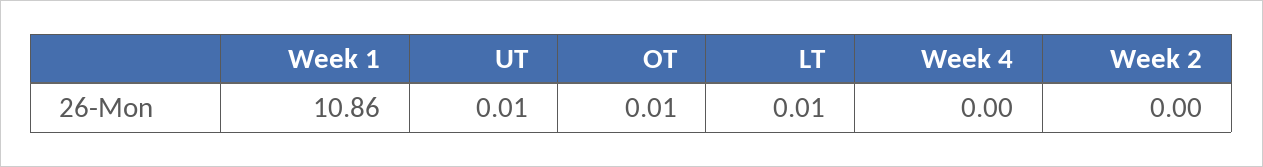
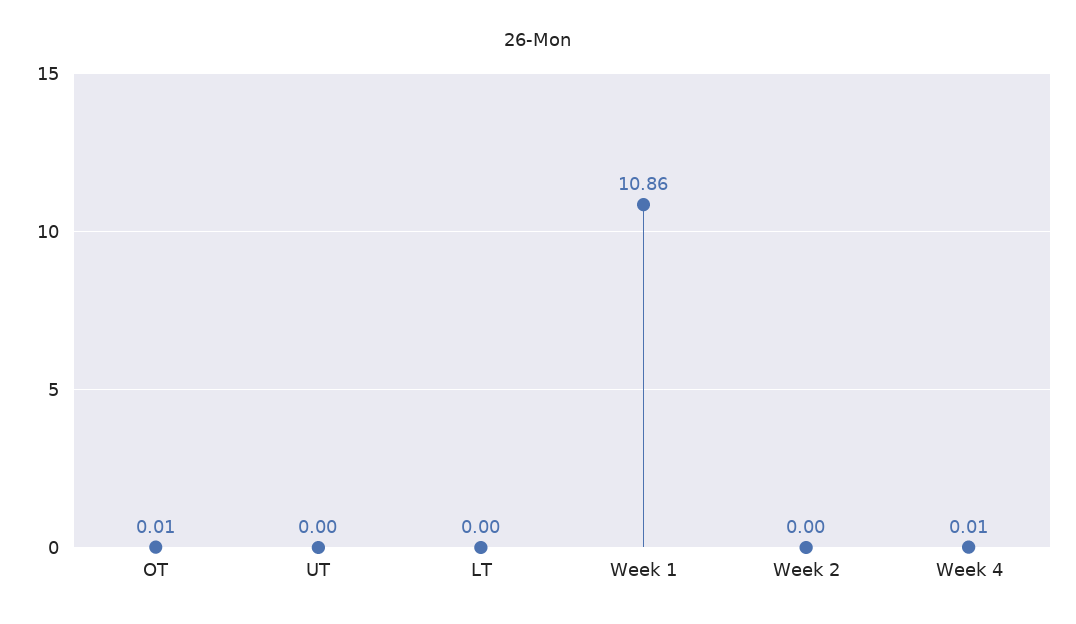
UT: 0.01 -> 0
LT: 0.01 -> 0
Week 4: 0 -> 0.01

